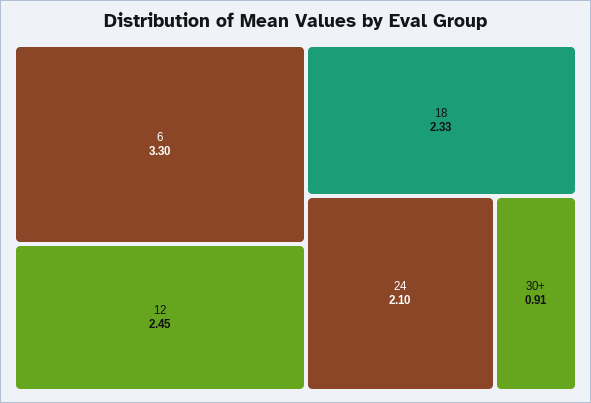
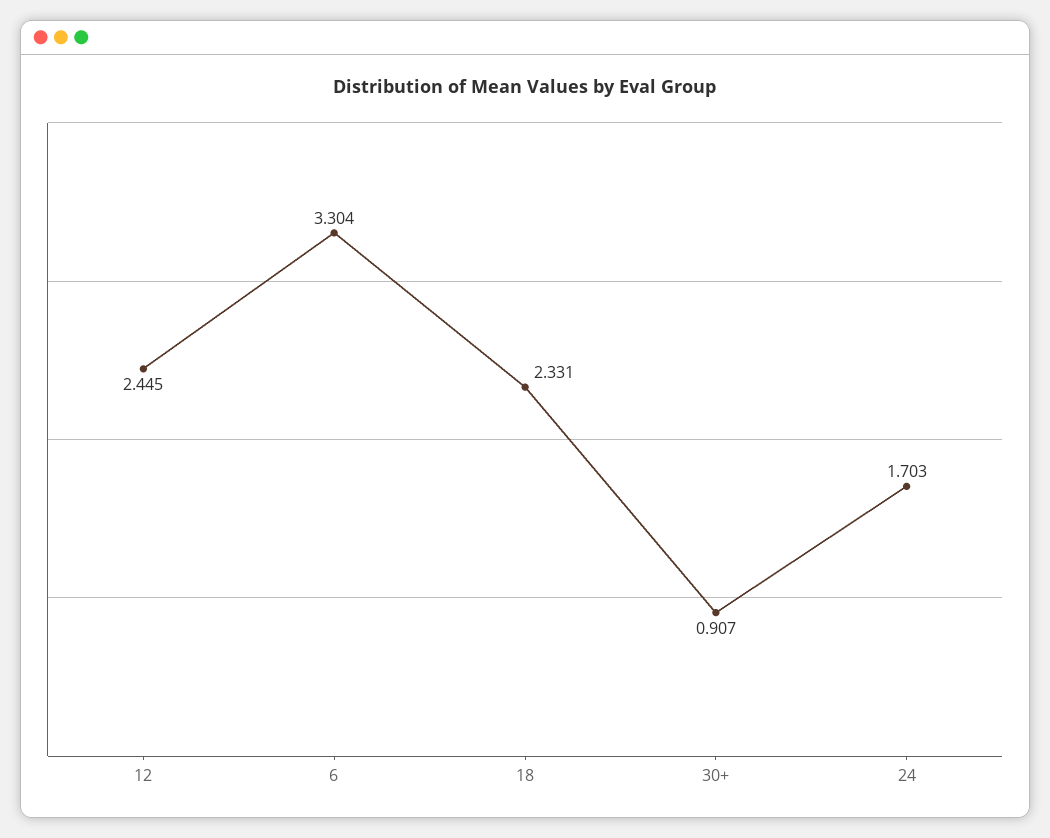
24: 2.1 -> 1.703

